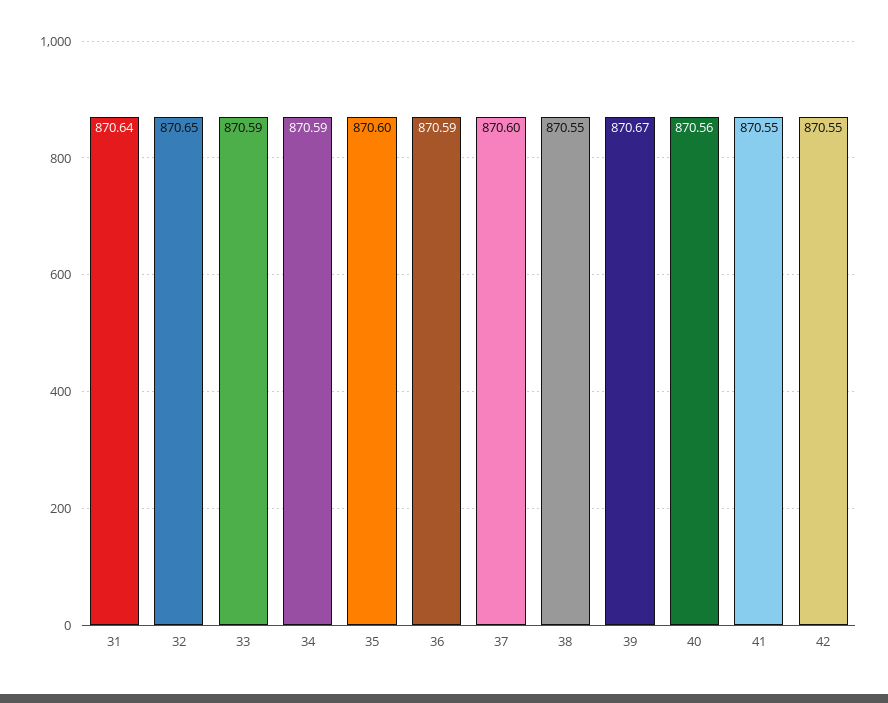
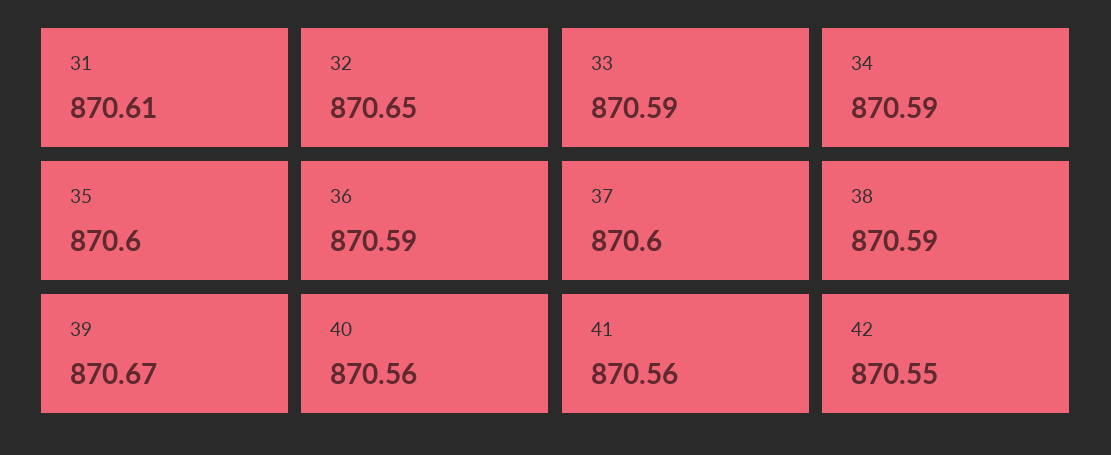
31: 870.64 -> 870.61
38: 870.55 -> 870.59
41: 870.55 -> 870.56

